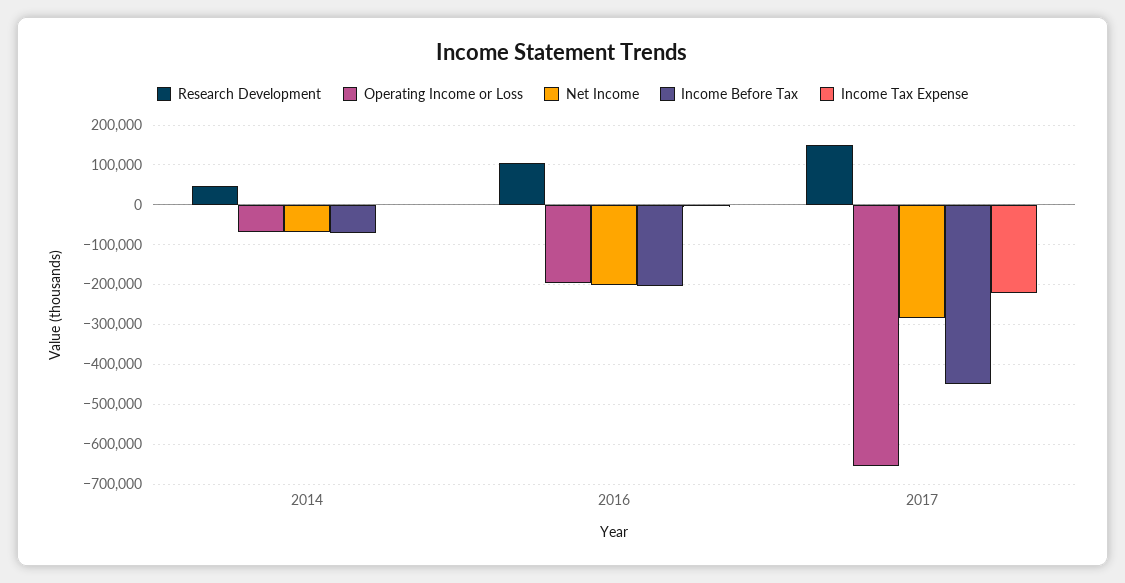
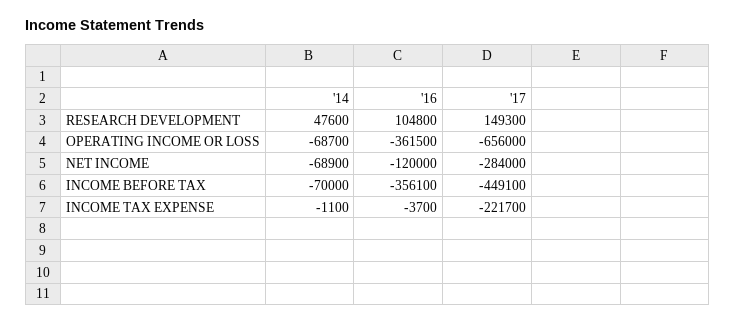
Operating Income or Loss, 2016: -200000 -> -361500
Net Income, 2016: -200000 -> -120000
Income Before Tax, 2016: -200000 -> -356100

